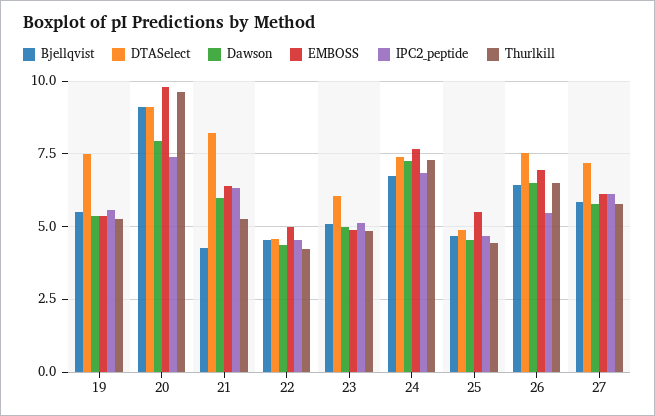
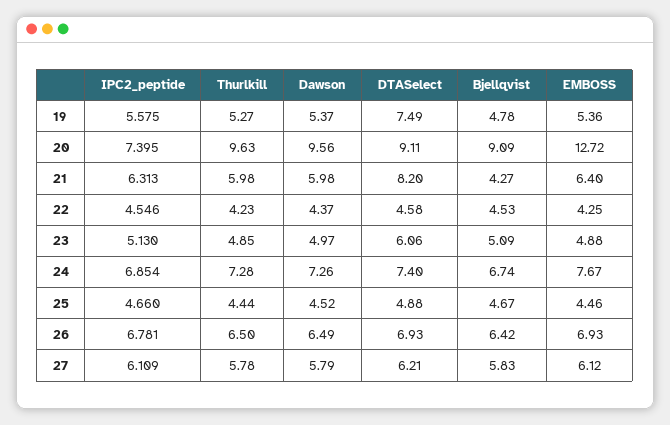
Bjellqvist, 19: 5.5 -> 4.78
Dawson, 20: 8 -> 9.56
EMBOSS, 20: 9.75 -> 12.72
Thurlkill, 21: 5.25 -> 5.98
EMBOSS, 22: 5 -> 4.25
EMBOSS, 25: 5.5 -> 4.46
DTASelect, 26: 7.5 -> 6.93
IPC2_peptide, 26: 5.5 -> 6.781
DTASelect, 27: 7.25 -> 6.21

